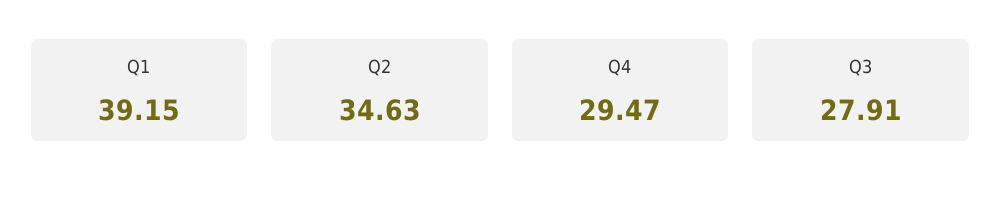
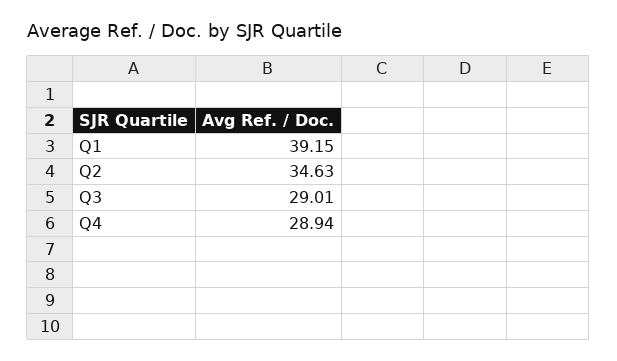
Q4: 29.47 -> 28.94
Q3: 27.91 -> 29.01

